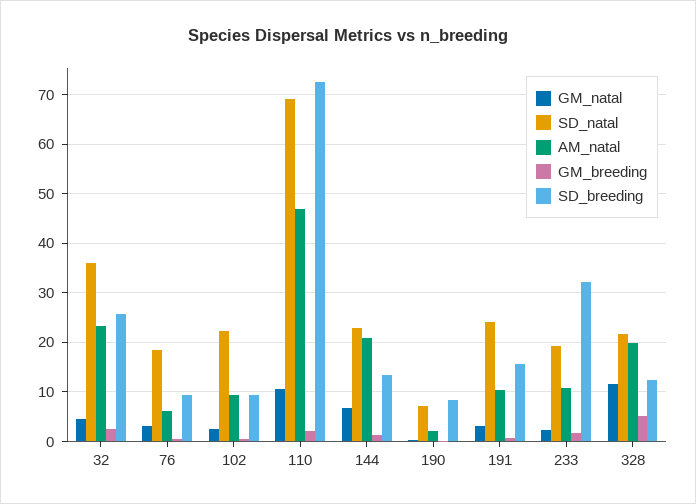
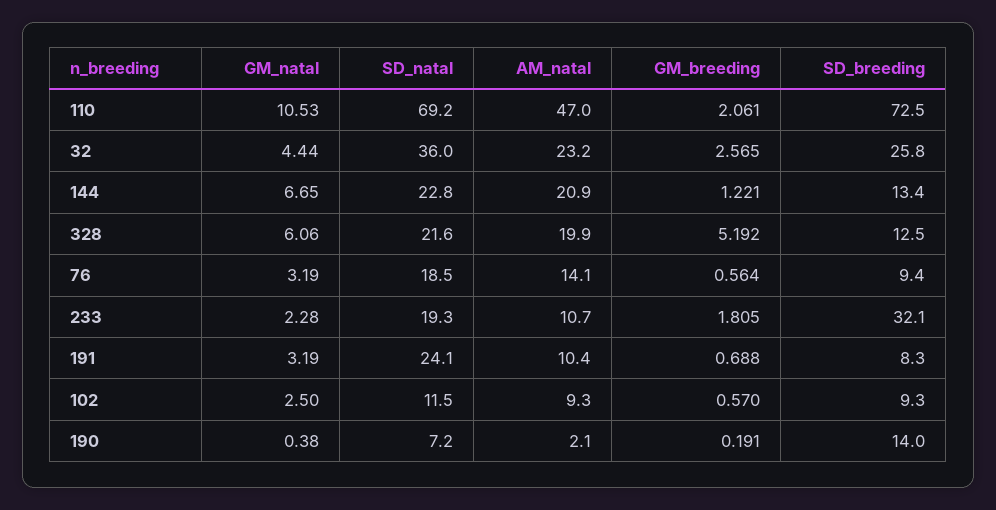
AM_natal, 76: 6 -> 14.1
SD_natal, 102: 22 -> 11.5
SD_breeding, 190: 8 -> 14
SD_breeding, 191: 16 -> 8.3
GM_natal, 328: 12 -> 6.06

